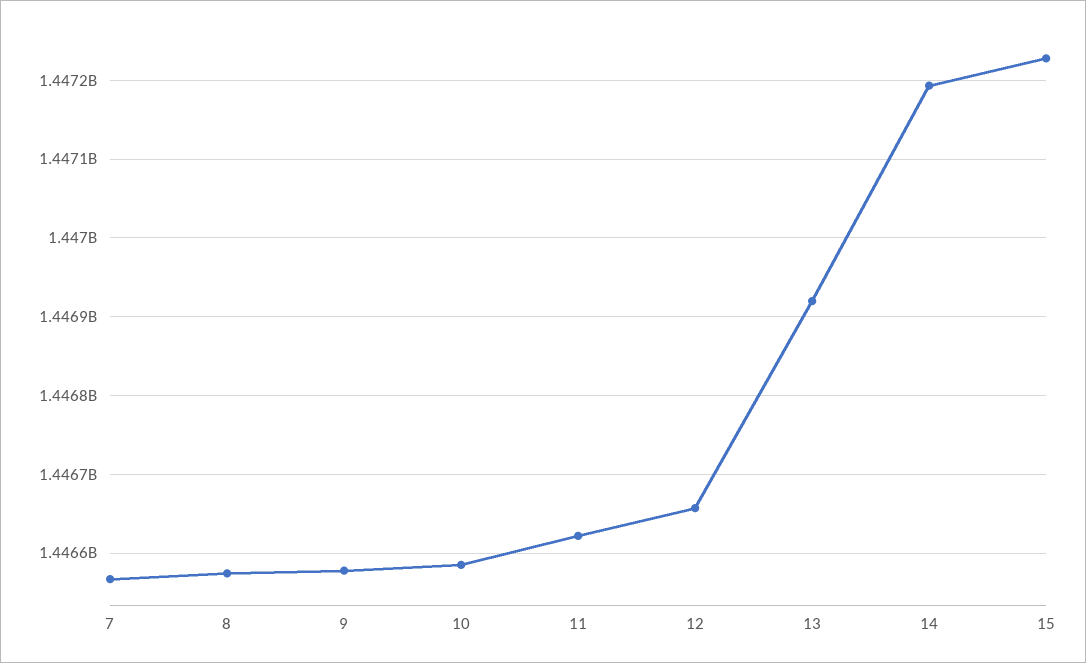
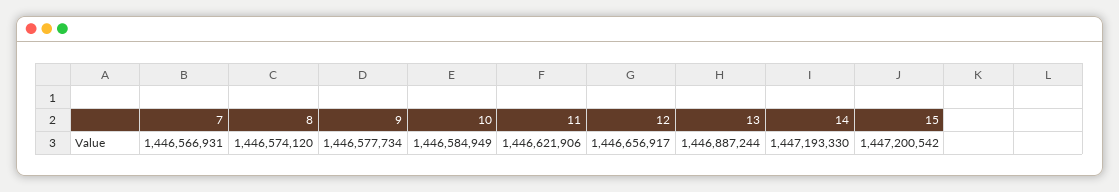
13: 1446920000 -> 1446887244
15: 1447230000 -> 1447200542

